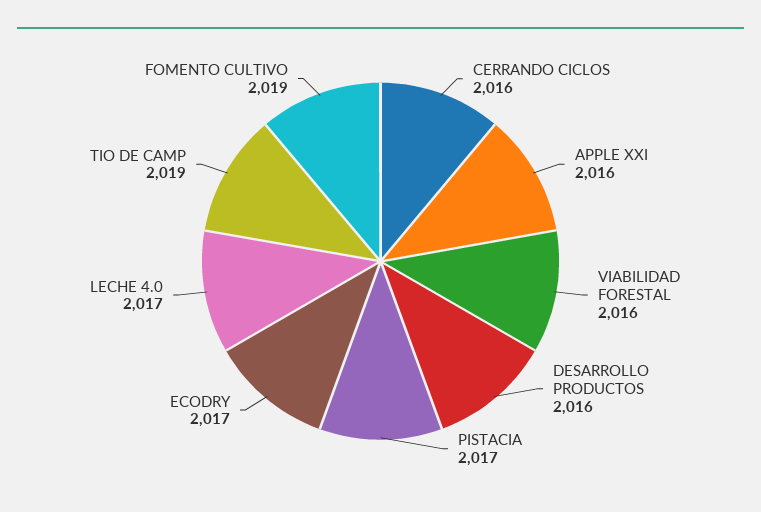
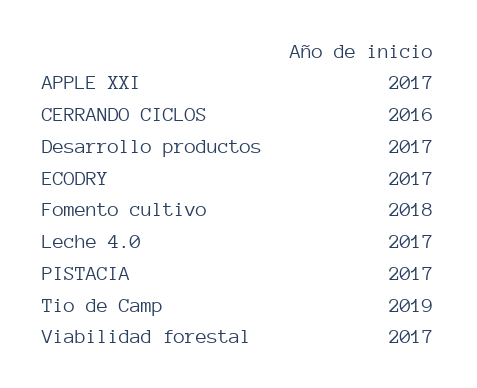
APPLE XXI: 2016 -> 2017
VIABILIDAD FORESTAL: 2016 -> 2017
DESARROLLO PRODUCTOS: 2016 -> 2017
FOMENTO CULTIVO: 2019 -> 2018

